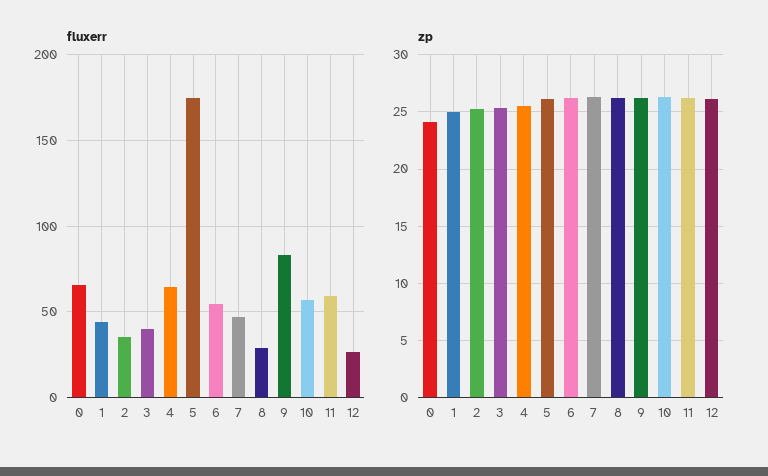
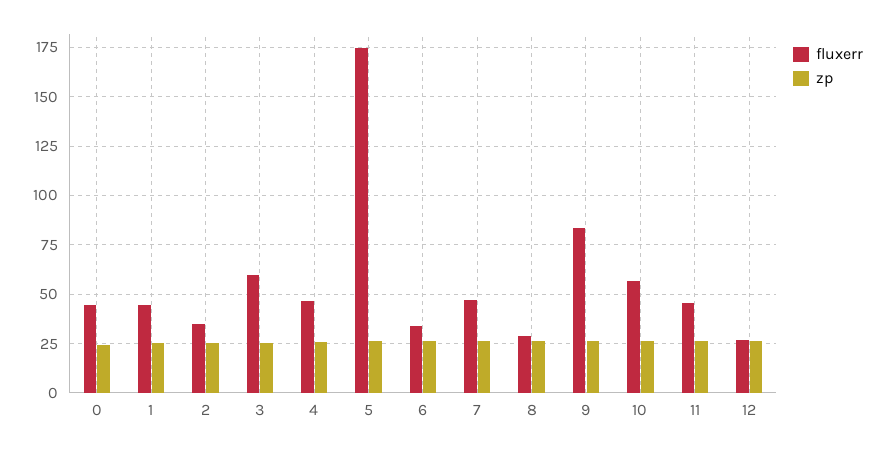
fluxerr, 0: 65 -> 45
fluxerr, 3: 40 -> 60
fluxerr, 4: 65 -> 45
fluxerr, 6: 55 -> 35
fluxerr, 11: 60 -> 45

